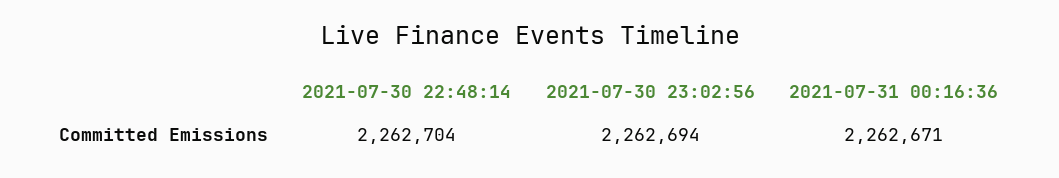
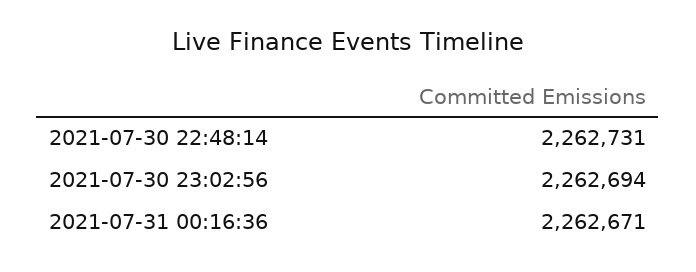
2021-07-30 22:48:14: 2262704 -> 2262731

